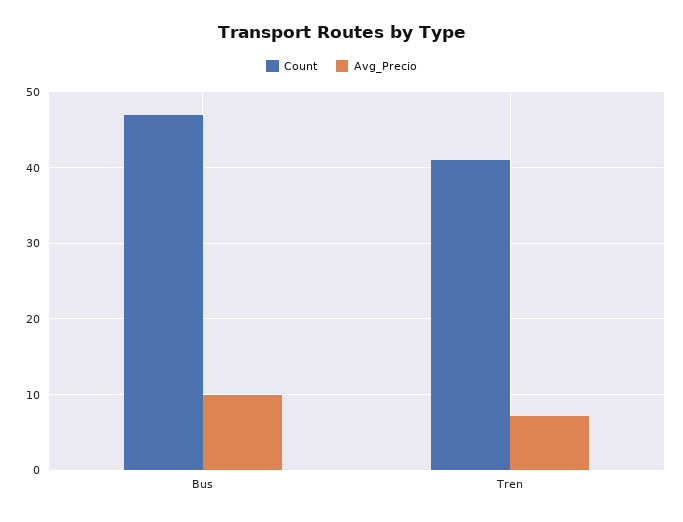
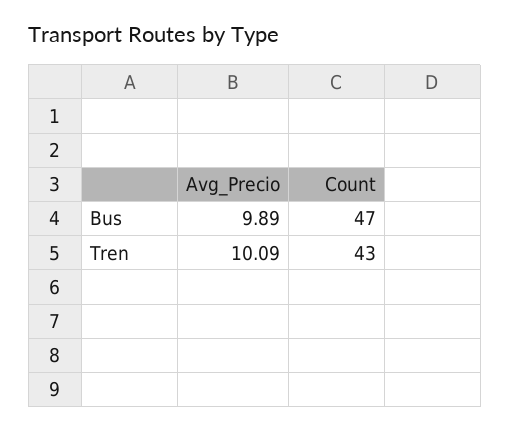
Count, Tren: 41 -> 43
Avg_Precio, Tren: 7 -> 10.09

